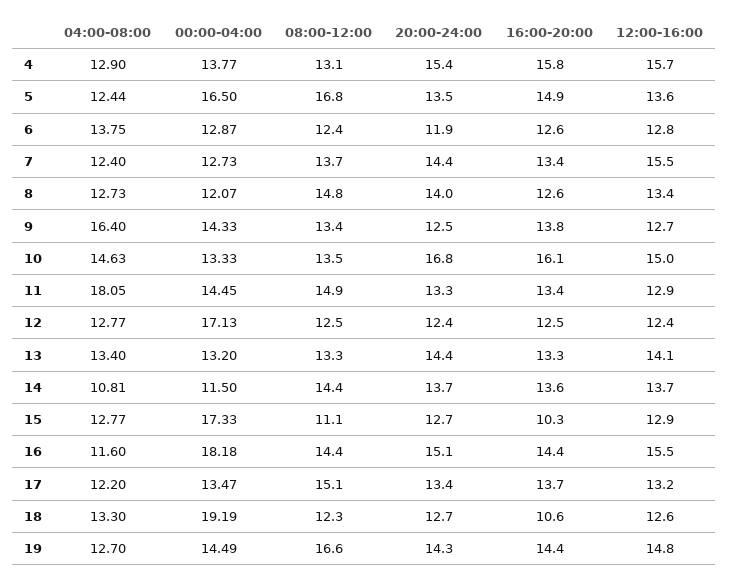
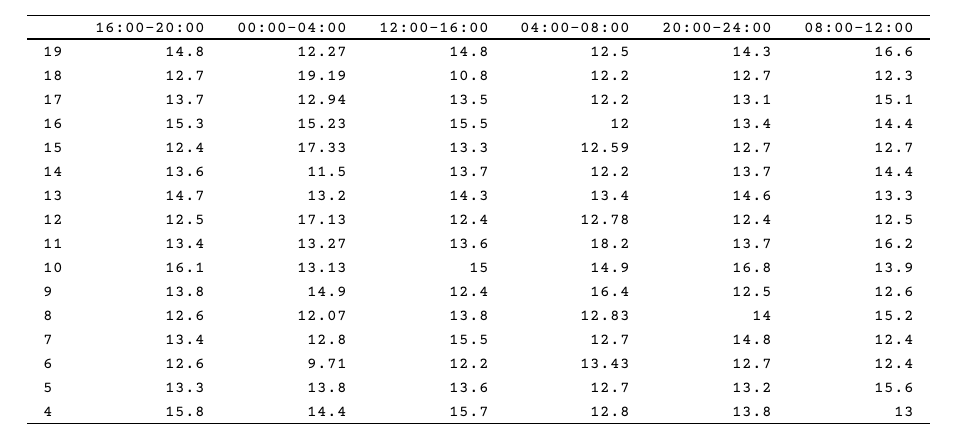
04:00-08:00, 4: 12.9 -> 12.8
00:00-04:00, 4: 13.77 -> 14.4
08:00-12:00, 4: 13.1 -> 13
20:00-24:00, 4: 15.4 -> 13.8
04:00-08:00, 5: 12.44 -> 12.7
00:00-04:00, 5: 16.5 -> 13.8
08:00-12:00, 5: 16.8 -> 15.6
20:00-24:00, 5: 13.5 -> 13.2
16:00-20:00, 5: 14.9 -> 13.3
04:00-08:00, 6: 13.75 -> 13.43
00:00-04:00, 6: 12.87 -> 9.71
20:00-24:00, 6: 11.9 -> 12.7
12:00-16:00, 6: 12.8 -> 12.2
04:00-08:00, 7: 12.4 -> 12.7
00:00-04:00, 7: 12.73 -> 12.8
08:00-12:00, 7: 13.7 -> 12.4
20:00-24:00, 7: 14.4 -> 14.8
04:00-08:00, 8: 12.73 -> 12.83
08:00-12:00, 8: 14.8 -> 15.2
12:00-16:00, 8: 13.4 -> 13.8
00:00-04:00, 9: 14.33 -> 14.9
08:00-12:00, 9: 13.4 -> 12.6
12:00-16:00, 9: 12.7 -> 12.4
04:00-08:00, 10: 14.63 -> 14.9
00:00-04:00, 10: 13.33 -> 13.13
08:00-12:00, 10: 13.5 -> 13.9
04:00-08:00, 11: 18.05 -> 18.2
00:00-04:00, 11: 14.45 -> 13.27
08:00-12:00, 11: 14.9 -> 16.2
20:00-24:00, 11: 13.3 -> 13.7
12:00-16:00, 11: 12.9 -> 13.6
04:00-08:00, 12: 12.77 -> 12.78
20:00-24:00, 13: 14.4 -> 14.6
16:00-20:00, 13: 13.3 -> 14.7
12:00-16:00, 13: 14.1 -> 14.3
04:00-08:00, 14: 10.81 -> 12.2
04:00-08:00, 15: 12.77 -> 12.59
08:00-12:00, 15: 11.1 -> 12.7
16:00-20:00, 15: 10.3 -> 12.4
12:00-16:00, 15: 12.9 -> 13.3
04:00-08:00, 16: 11.6 -> 12
00:00-04:00, 16: 18.18 -> 15.23
20:00-24:00, 16: 15.1 -> 13.4
16:00-20:00, 16: 14.4 -> 15.3
00:00-04:00, 17: 13.47 -> 12.94
20:00-24:00, 17: 13.4 -> 13.1
12:00-16:00, 17: 13.2 -> 13.5
04:00-08:00, 18: 13.3 -> 12.2
16:00-20:00, 18: 10.6 -> 12.7
12:00-16:00, 18: 12.6 -> 10.8
04:00-08:00, 19: 12.7 -> 12.5
00:00-04:00, 19: 14.49 -> 12.27
16:00-20:00, 19: 14.4 -> 14.8

